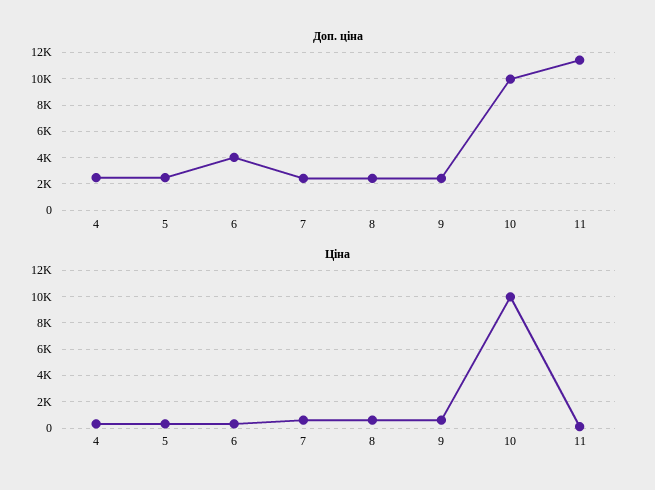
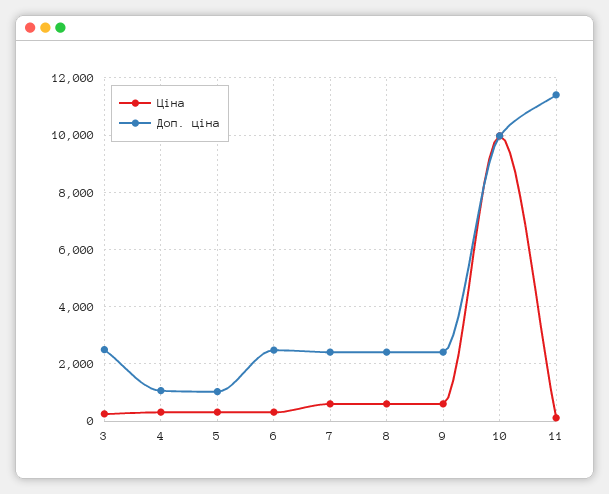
Доп. ціна, 4: 2500 -> 1000
Доп. ціна, 5: 2500 -> 1000
Доп. ціна, 6: 4000 -> 2500
Ціна, 3: none -> 250
Доп. ціна, 3: none -> 2500

